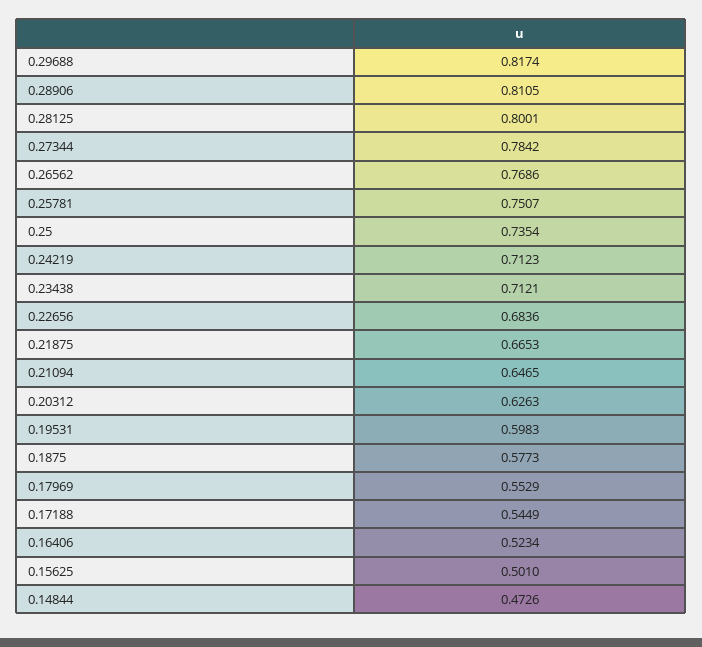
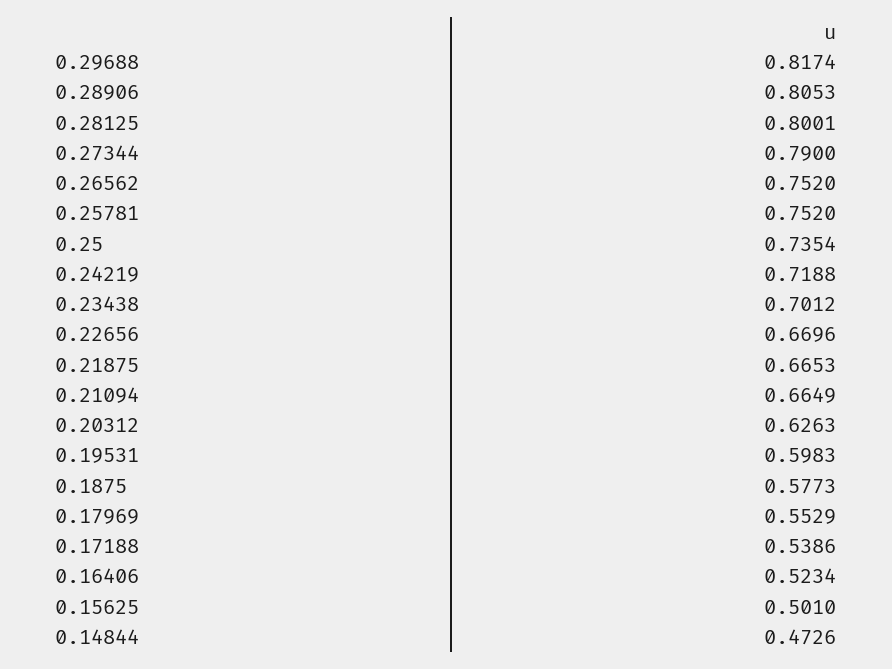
0.28906: 0.8105 -> 0.8053
0.27344: 0.7842 -> 0.79
0.26562: 0.7686 -> 0.752
0.25781: 0.7507 -> 0.752
0.24219: 0.7123 -> 0.7188
0.23438: 0.7121 -> 0.7012
0.22656: 0.6836 -> 0.6696
0.21094: 0.6465 -> 0.6649
0.17188: 0.5449 -> 0.5386

